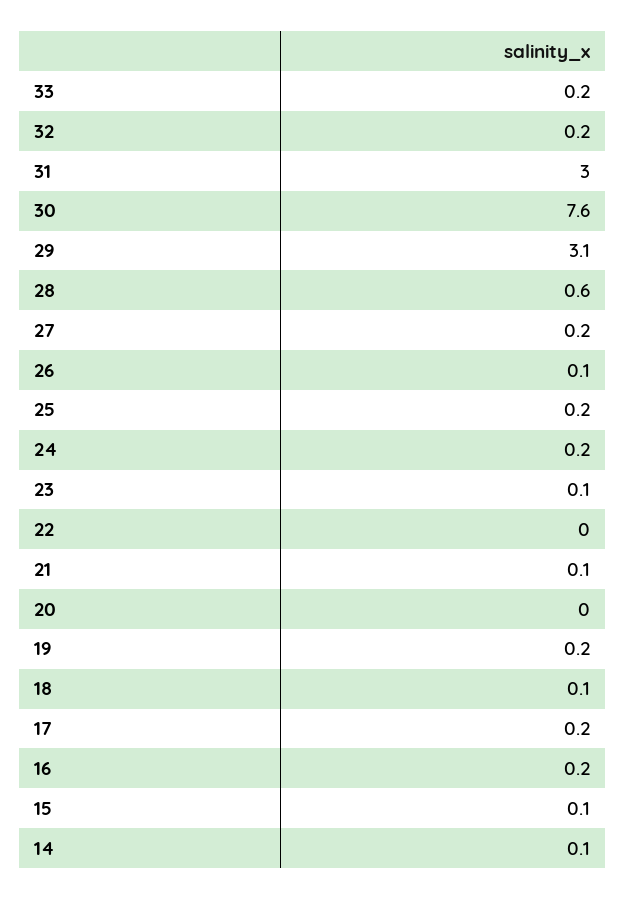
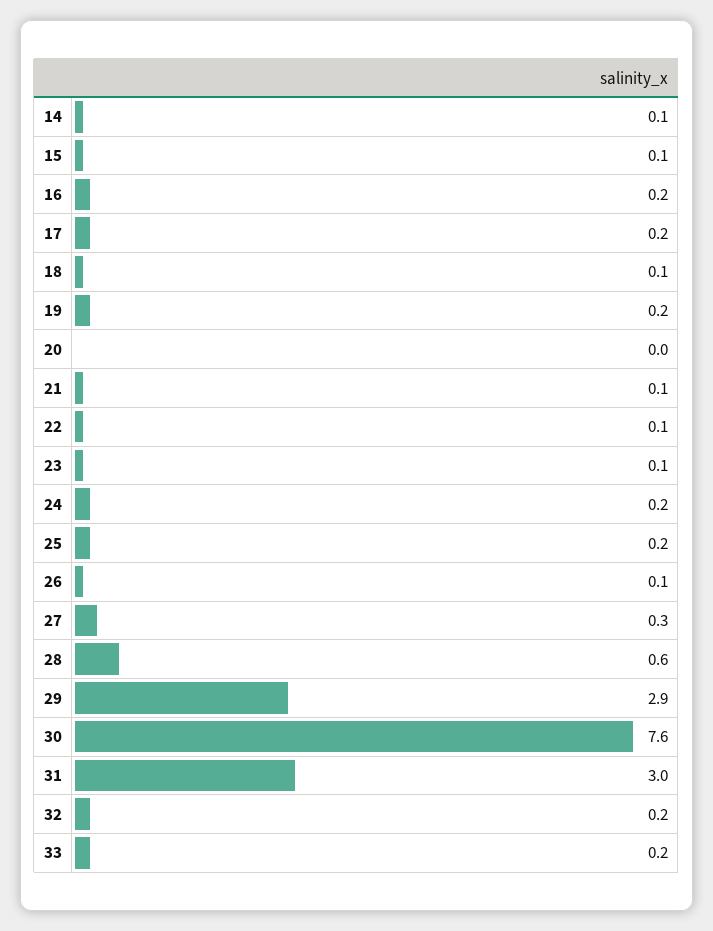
29: 3.1 -> 2.9
27: 0.2 -> 0.3
22: 0 -> 0.1

